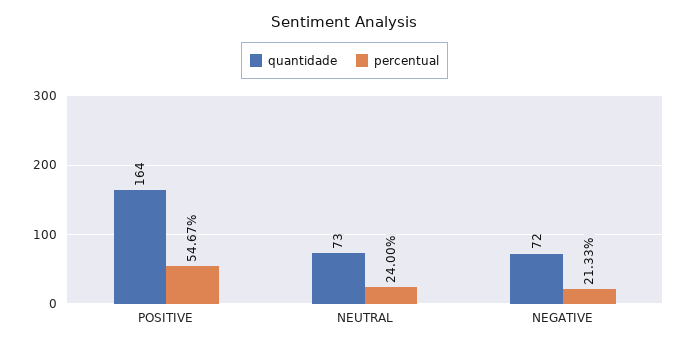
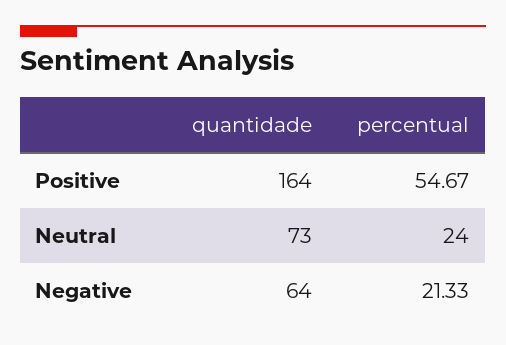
quantidade, NEGATIVE: 72 -> 64

